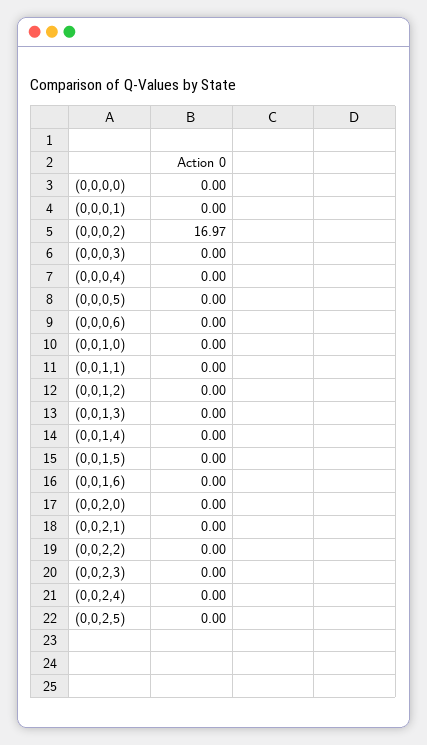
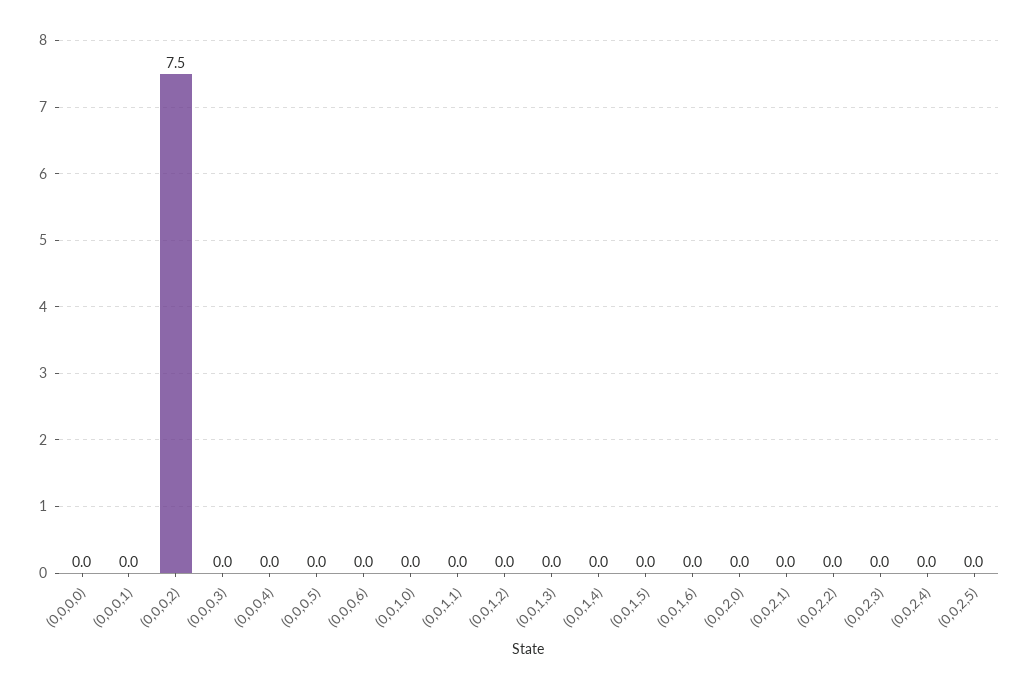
(0,0,0,2): 16.97 -> 7.5

